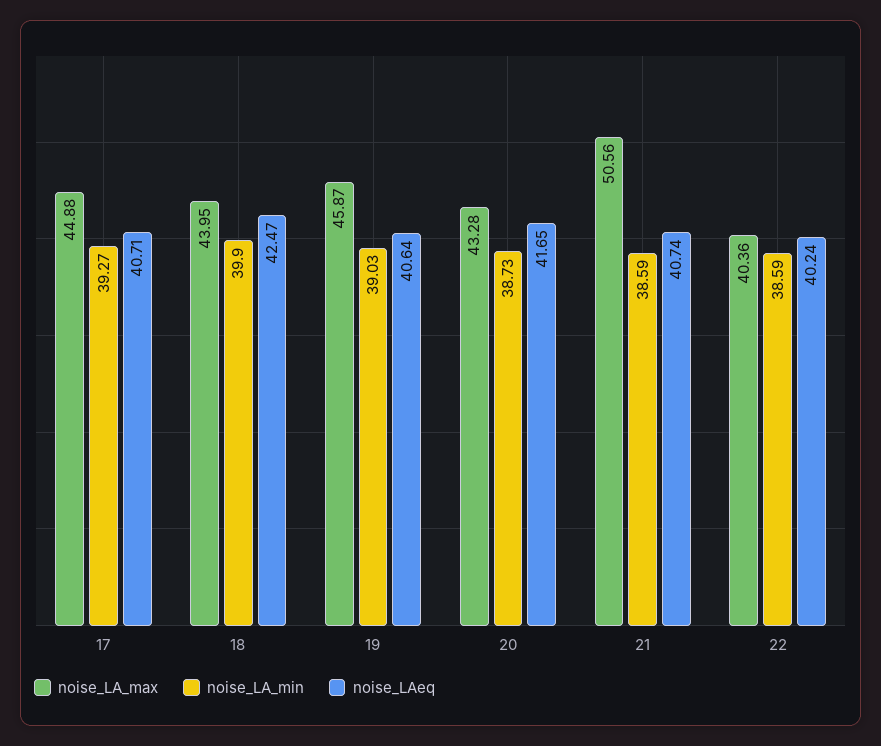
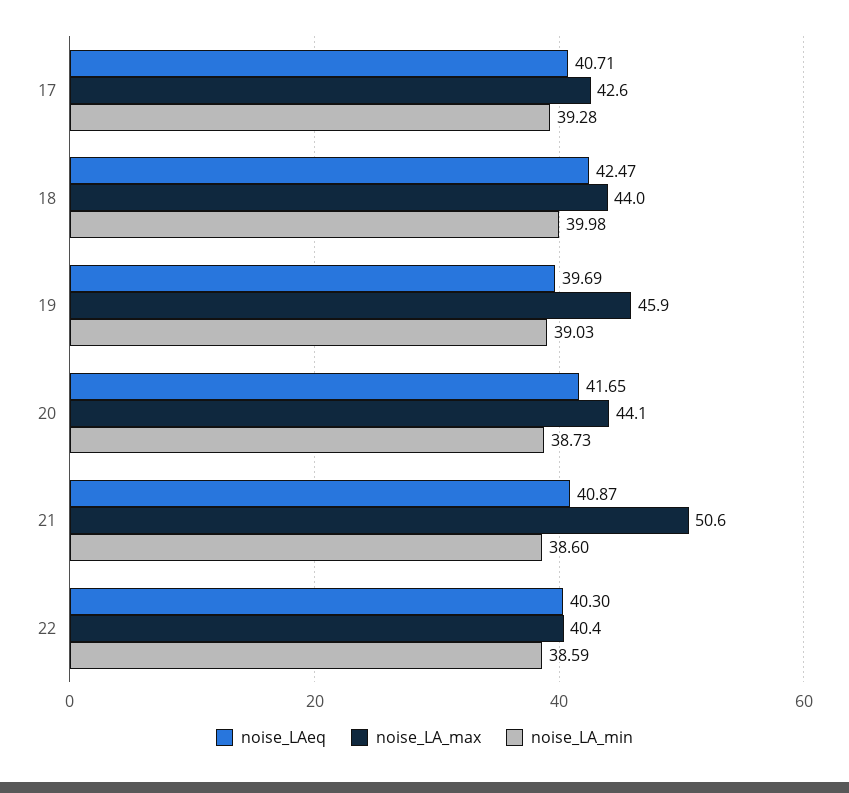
noise_LA_max, 17: 44.88 -> 42.6
noise_LA_min, 17: 39.27 -> 39.28
noise_LA_min, 18: 39.9 -> 39.98
noise_LAeq, 19: 40.64 -> 39.69
noise_LA_max, 20: 43.28 -> 44.1
noise_LA_min, 21: 38.59 -> 38.6
noise_LAeq, 21: 40.74 -> 40.87
noise_LAeq, 22: 40.24 -> 40.3

